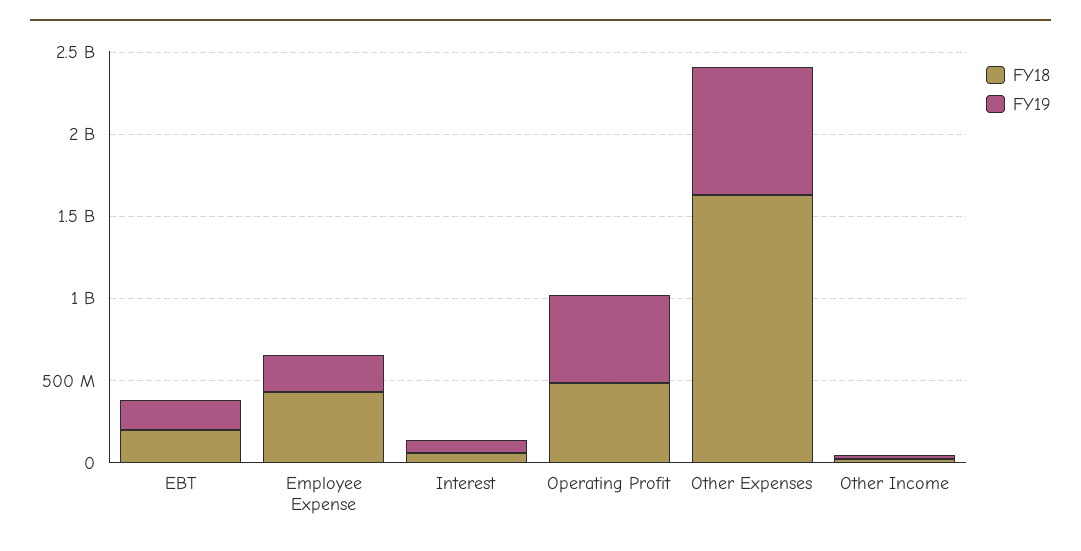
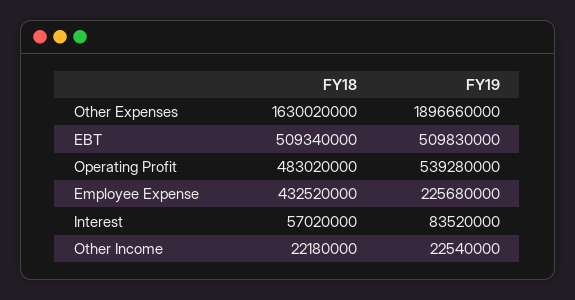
FY18, EBT: 200000000 -> 509340000
FY19, EBT: 200000000 -> 509830000
FY19, Other Expenses: 800000000 -> 1896660000

